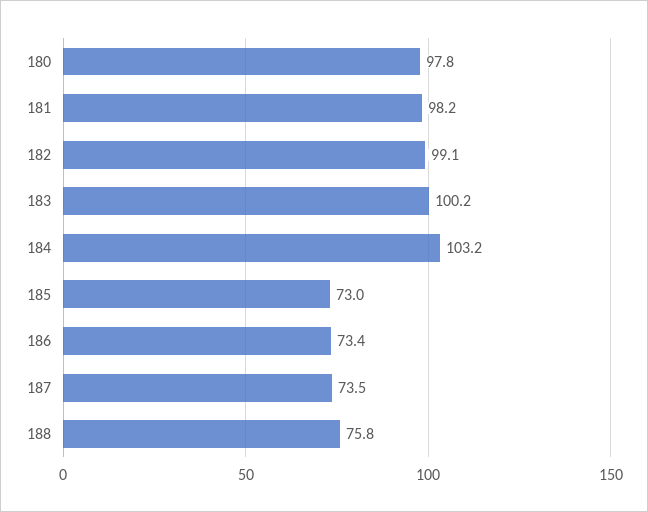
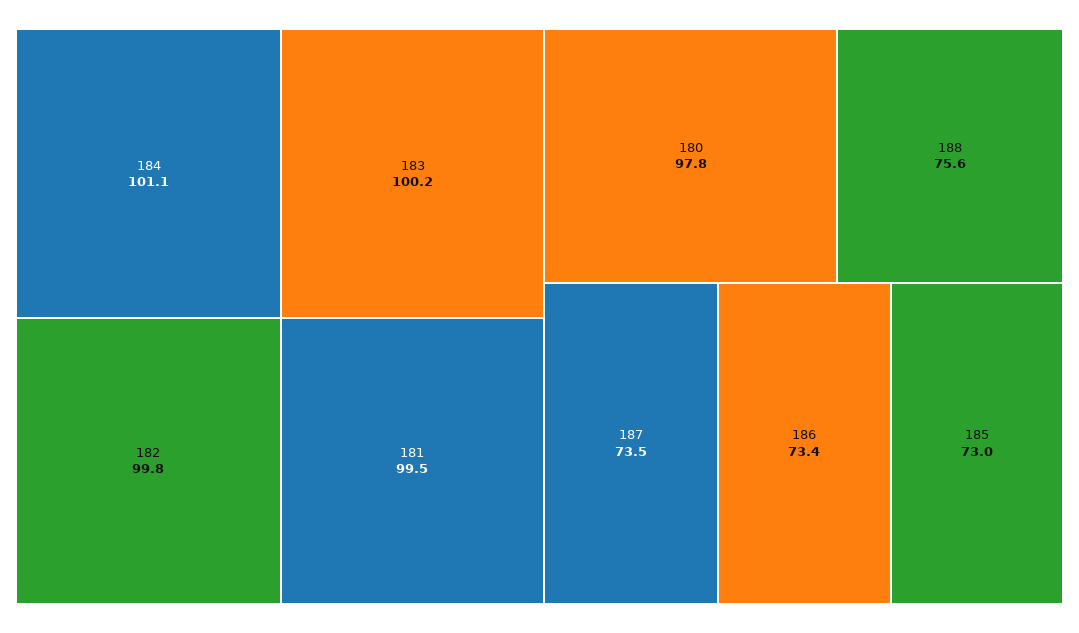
181: 98.2 -> 99.5
182: 99.1 -> 99.8
184: 103.2 -> 101.1
188: 75.8 -> 75.6

